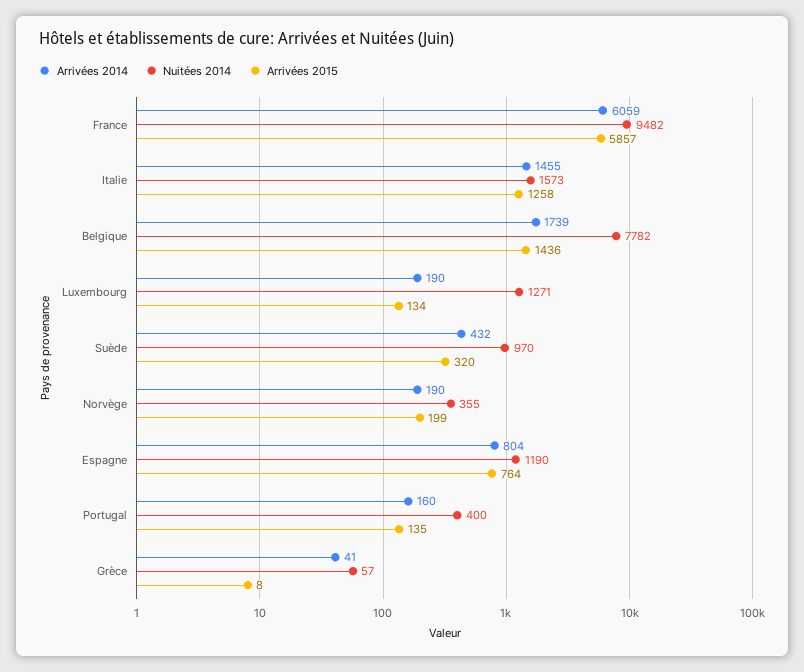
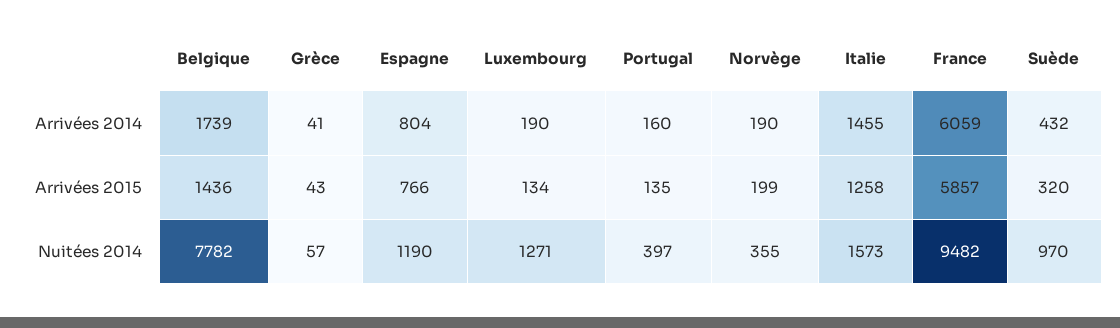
Arrivées 2015, Espagne: 764 -> 766
Nuitées 2014, Portugal: 400 -> 397
Arrivées 2015, Grèce: 8 -> 43

